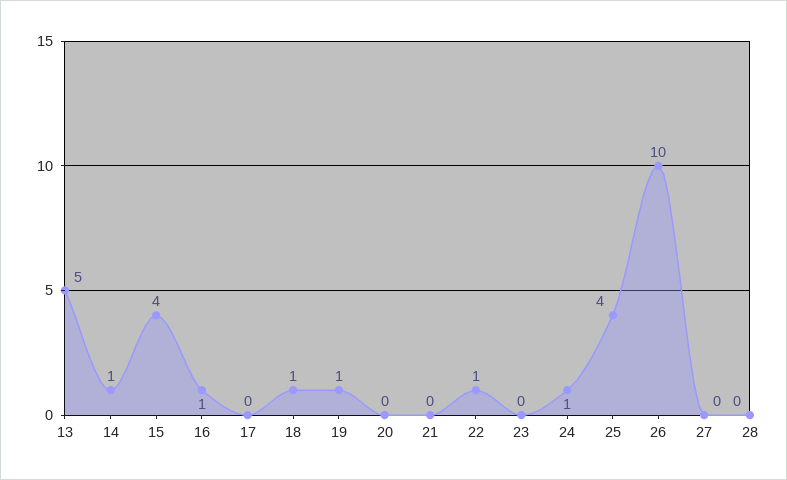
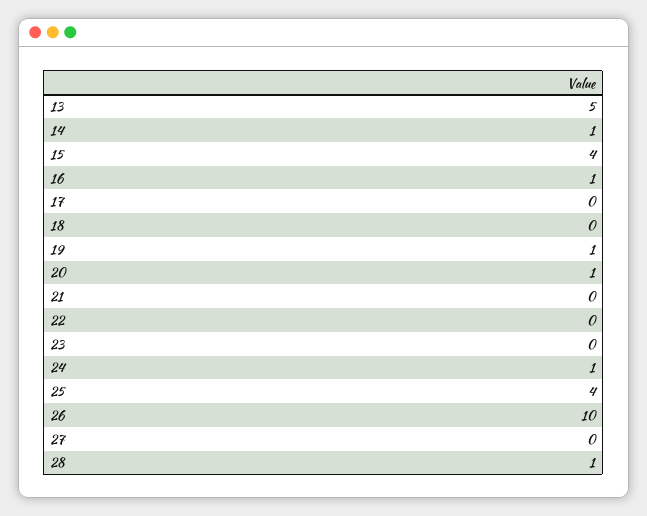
18: 1 -> 0
20: 0 -> 1
22: 1 -> 0
28: 0 -> 1

